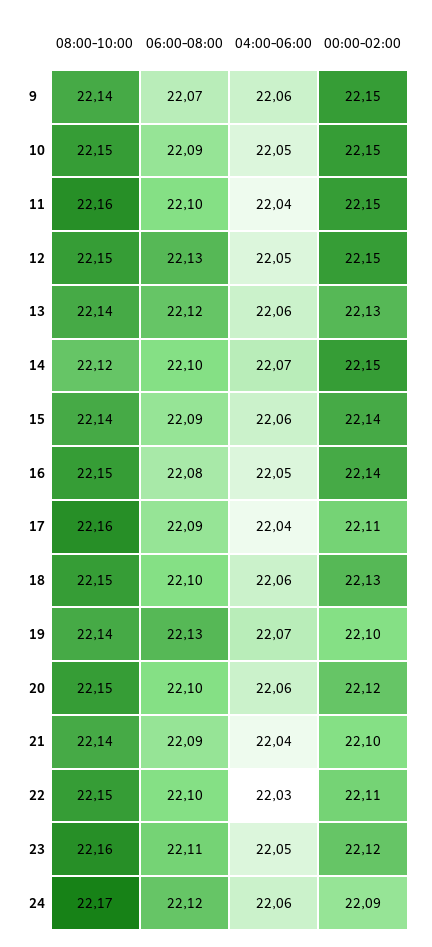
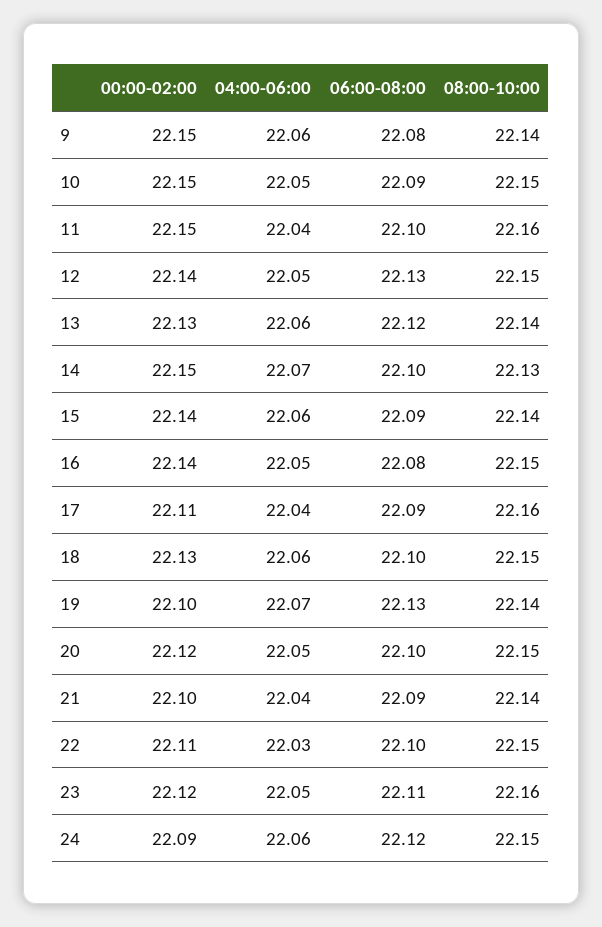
06:00-08:00, 9: 22.07 -> 22.08
00:00-02:00, 12: 22.15 -> 22.14
08:00-10:00, 14: 22.12 -> 22.13
04:00-06:00, 20: 22.06 -> 22.05
08:00-10:00, 24: 22.17 -> 22.15

